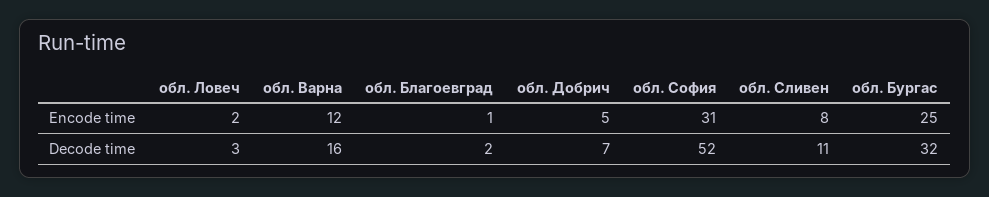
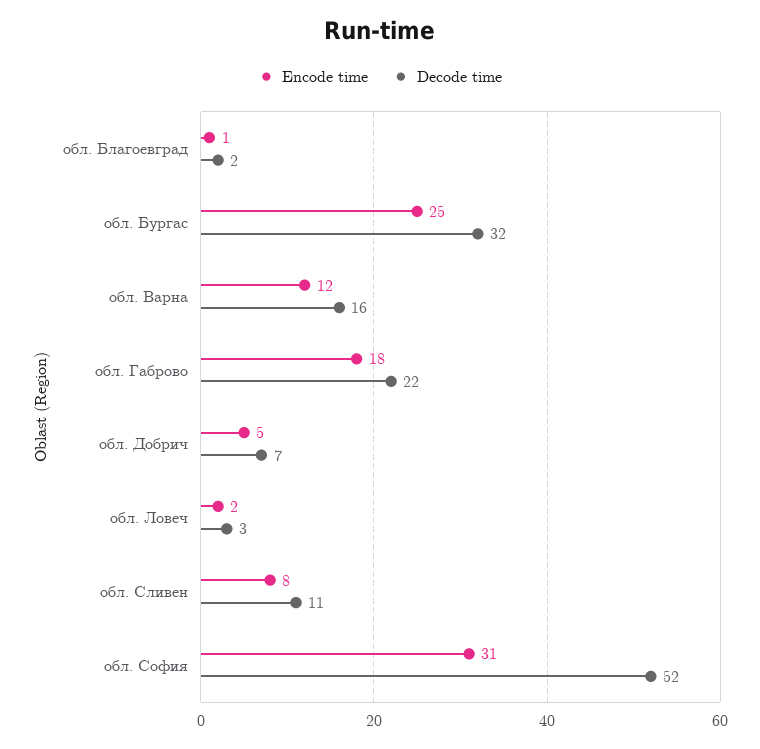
Encode time, обл. Габрово: none -> 18
Decode time, обл. Габрово: none -> 22

